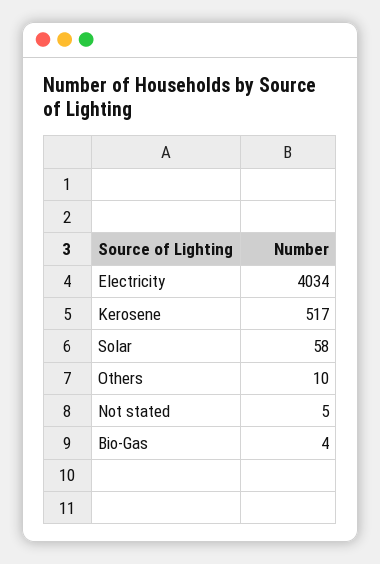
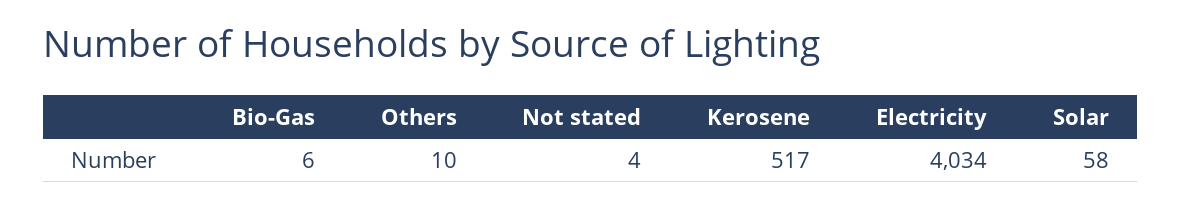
Not stated: 5 -> 4
Bio-Gas: 4 -> 6

